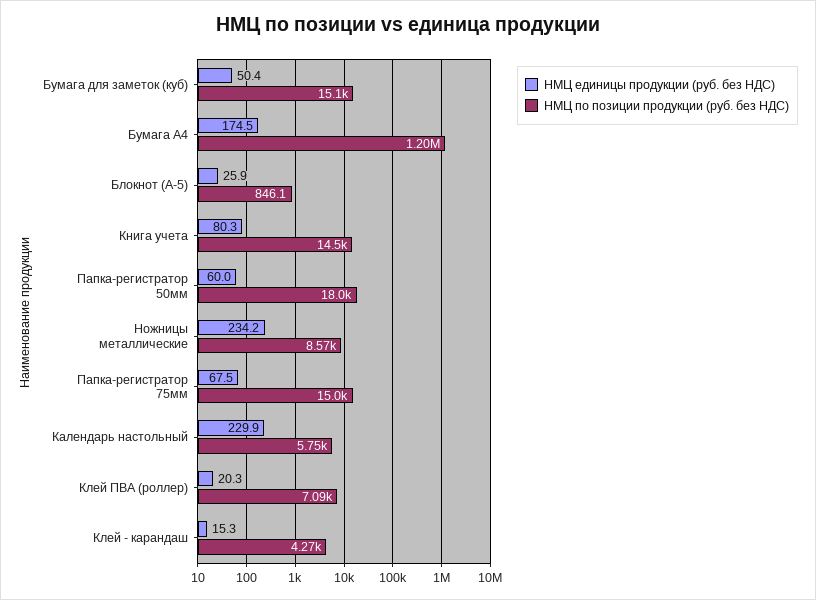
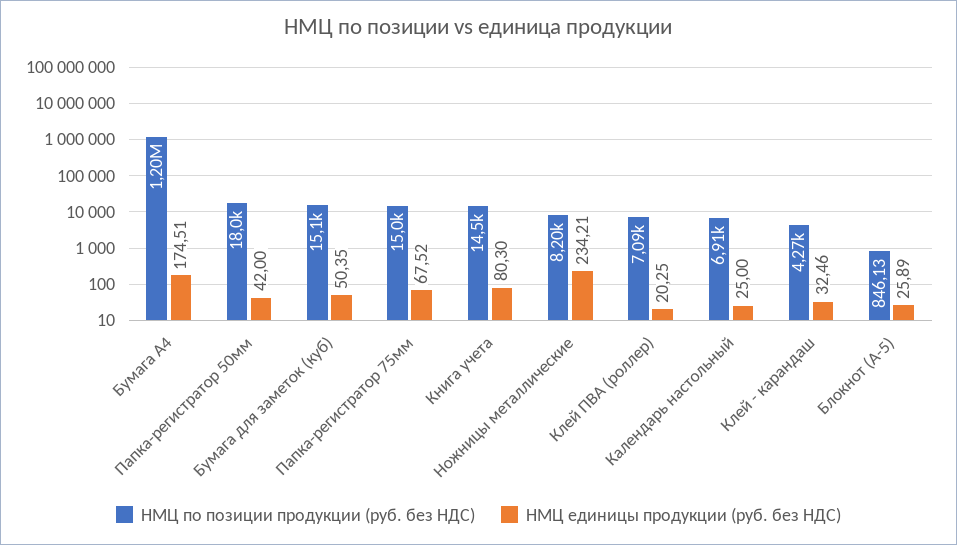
НМЦ единицы продукции (руб. без НДС), Папка-регистратор 50мм: 60 -> 42
НМЦ по позиции продукции (руб. без НДС), Ножницы металлические: 8570 -> 8200
НМЦ единицы продукции (руб. без НДС), Календарь настольный: 229.9 -> 25
НМЦ по позиции продукции (руб. без НДС), Календарь настольный: 5750 -> 6910
НМЦ единицы продукции (руб. без НДС), Клей - карандаш: 15.3 -> 32.46

